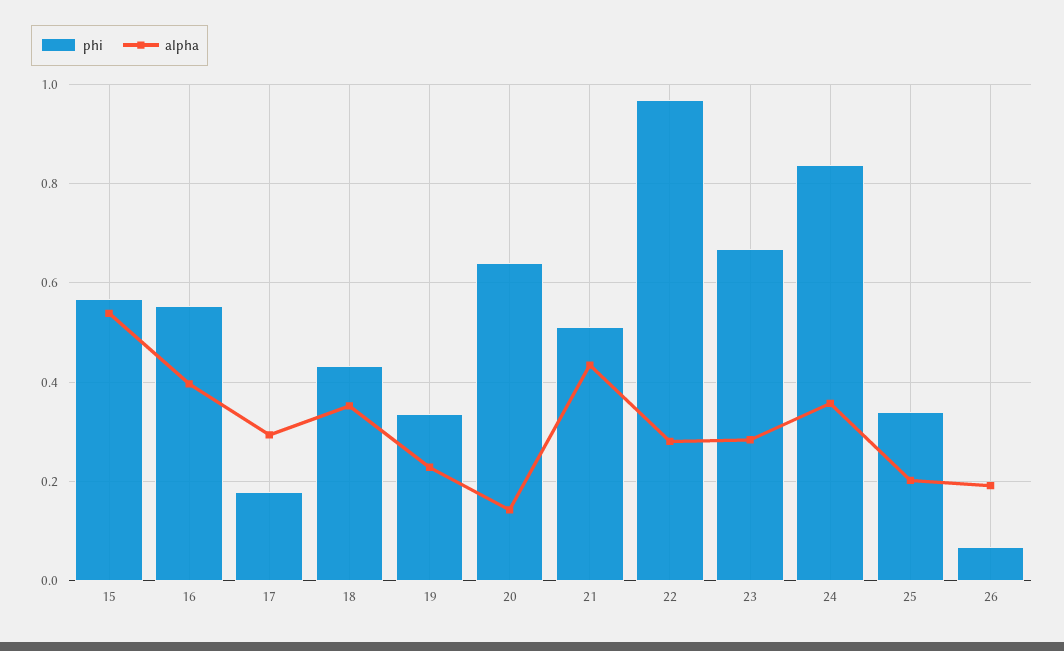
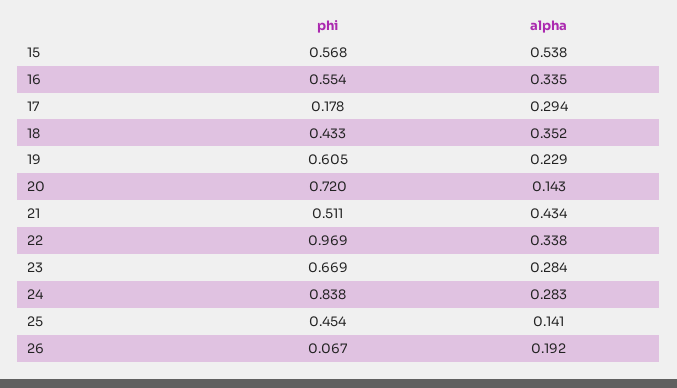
alpha, 16: 0.4 -> 0.335
phi, 19: 0.34 -> 0.605
phi, 20: 0.64 -> 0.72
alpha, 22: 0.28 -> 0.338
alpha, 24: 0.36 -> 0.283
phi, 25: 0.34 -> 0.454
alpha, 25: 0.2 -> 0.141

